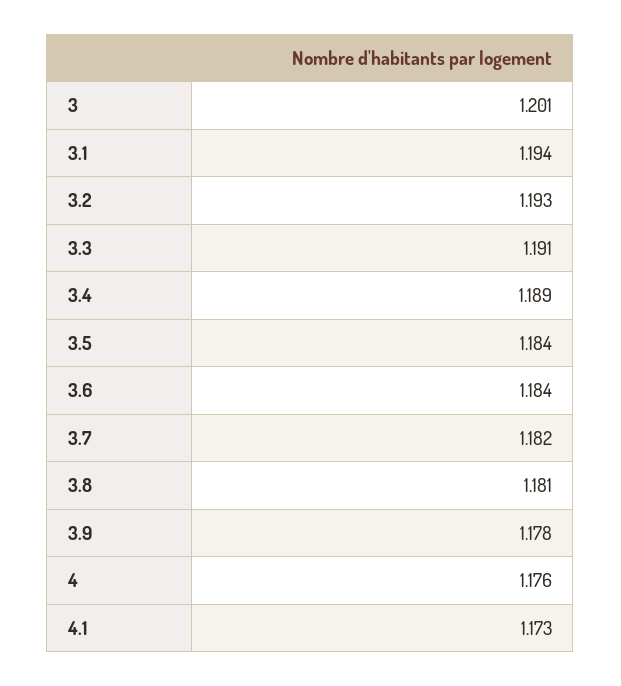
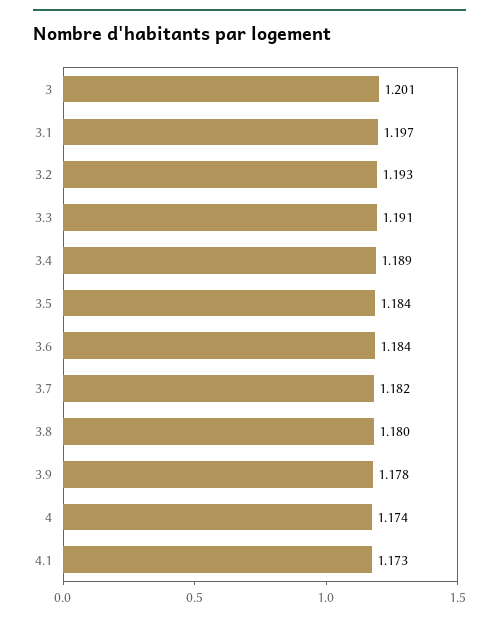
3.1: 1.194 -> 1.197
3.8: 1.181 -> 1.18
4: 1.176 -> 1.174

